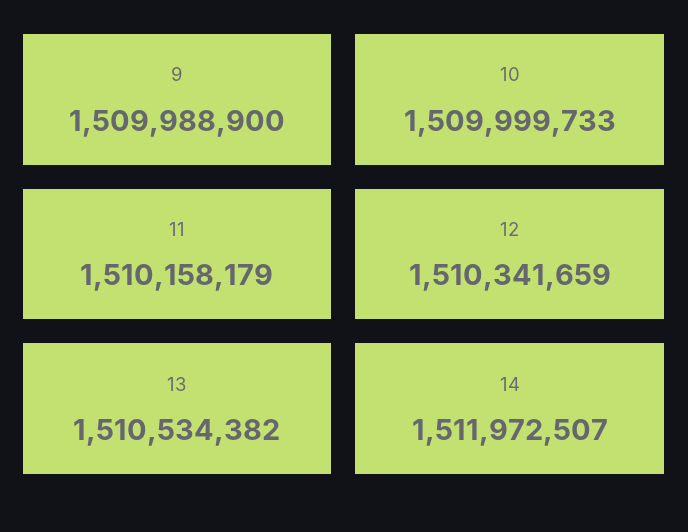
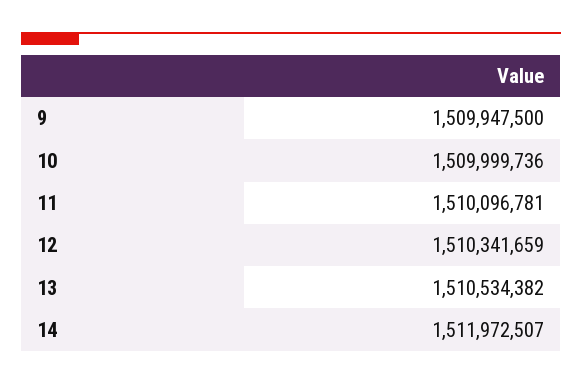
9: 1509988900 -> 1509947500
10: 1509999733 -> 1509999736
11: 1510158179 -> 1510096781

